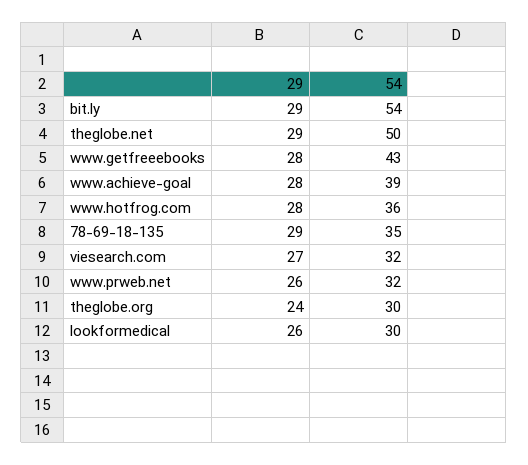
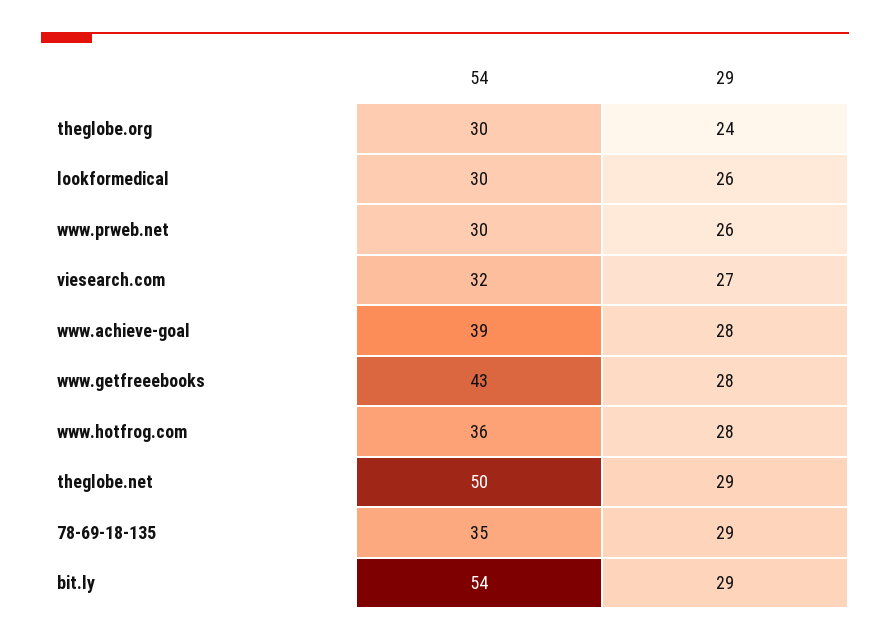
54, www.prweb.net: 32 -> 30

